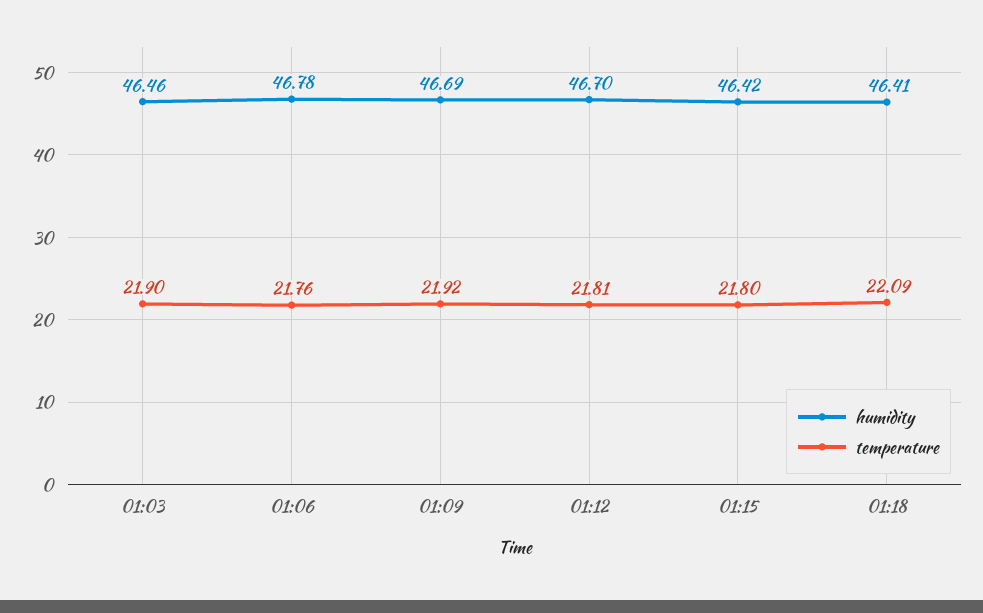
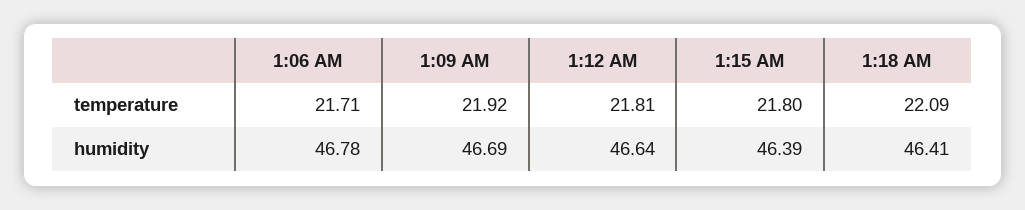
humidity, 01:03: 46.46 -> none
temperature, 01:03: 21.9 -> none
temperature, 01:06: 21.76 -> 21.71
humidity, 01:12: 46.7 -> 46.64
humidity, 01:15: 46.42 -> 46.39

